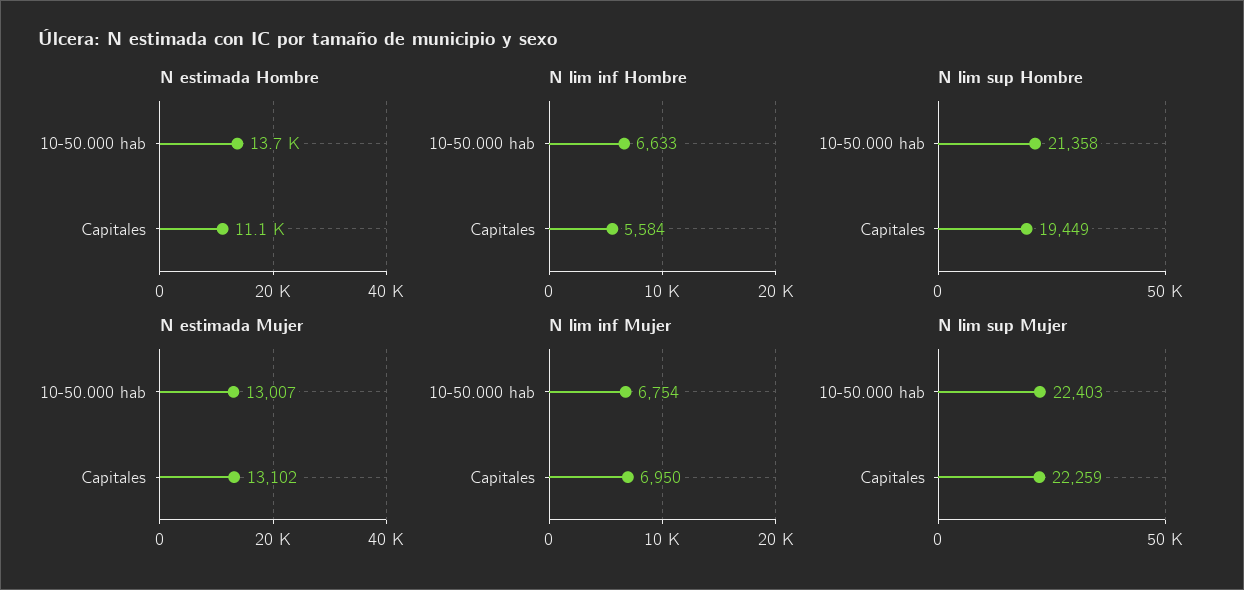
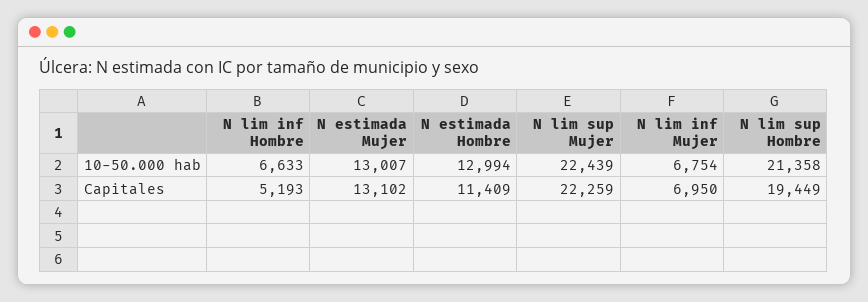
N estimada Hombre, 10-50.000 hab: 13700 -> 12994
N estimada Hombre, Capitales: 11100 -> 11409
N lim inf Hombre, Capitales: 5584 -> 5193
N lim sup Mujer, 10-50.000 hab: 22403 -> 22439

